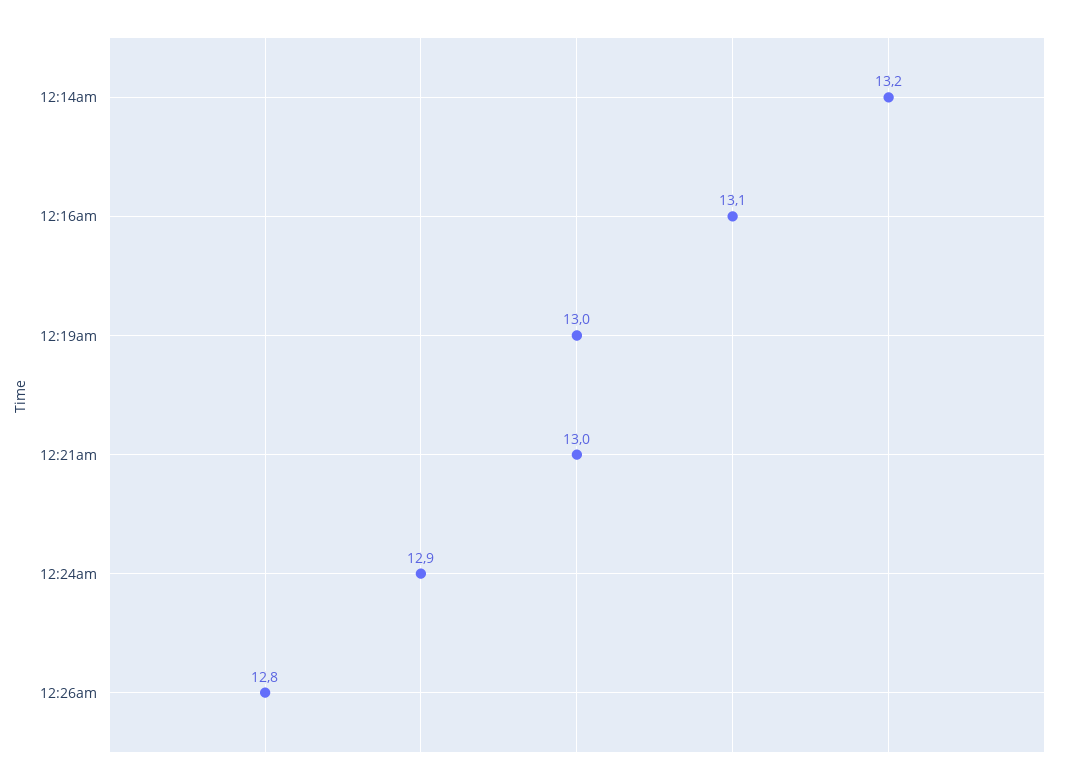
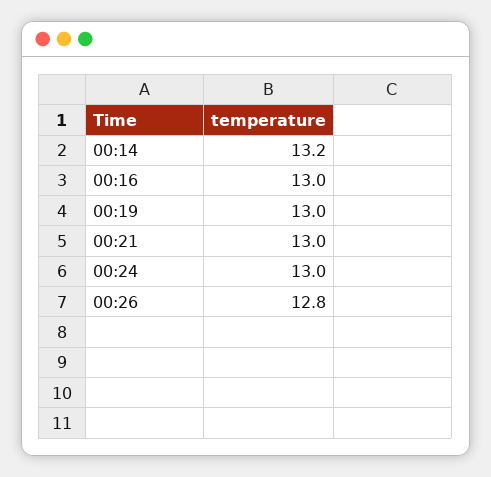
12:16am: 13.1 -> 13
12:24am: 12.9 -> 13

